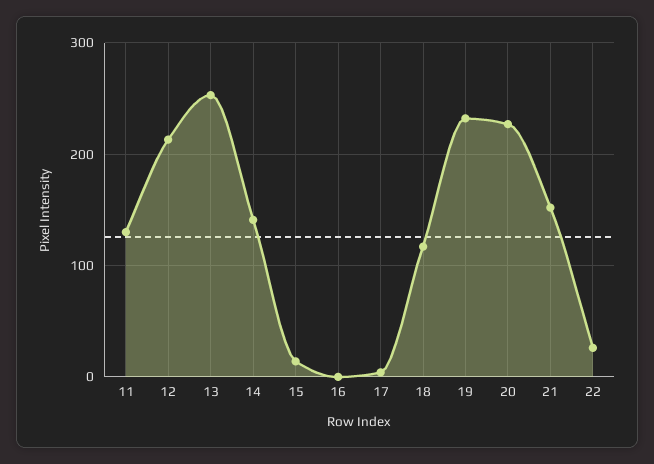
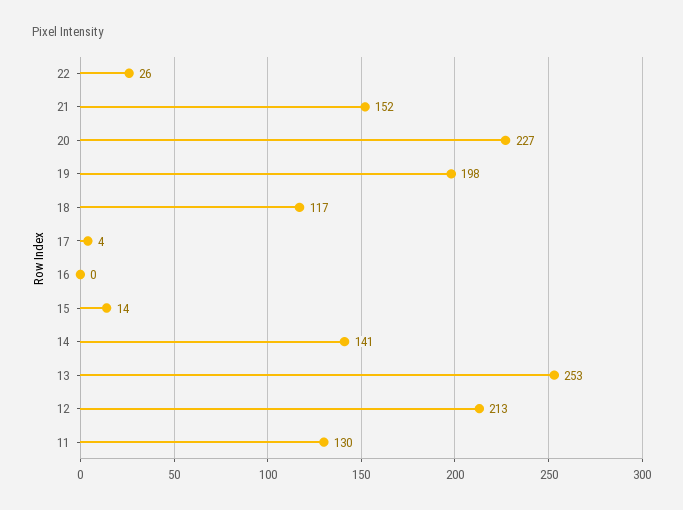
19: 230 -> 198

